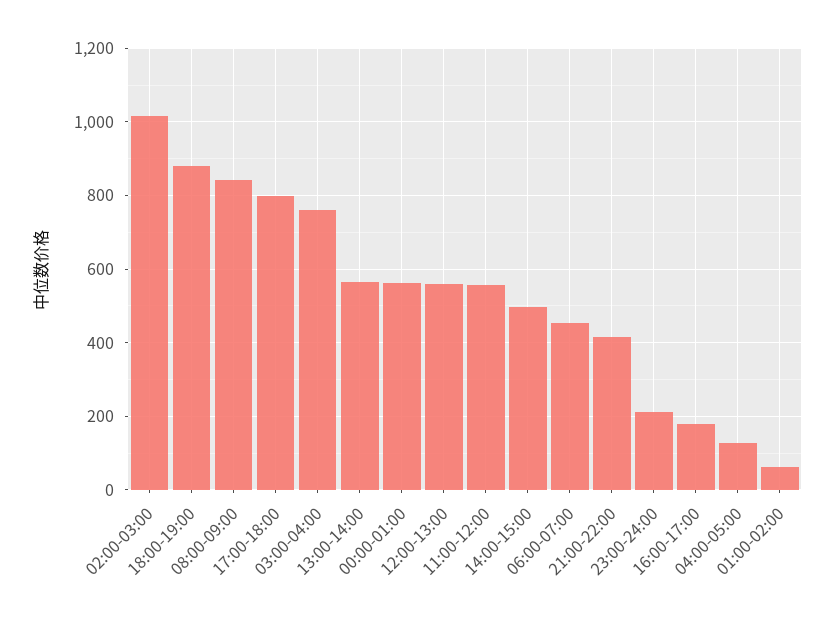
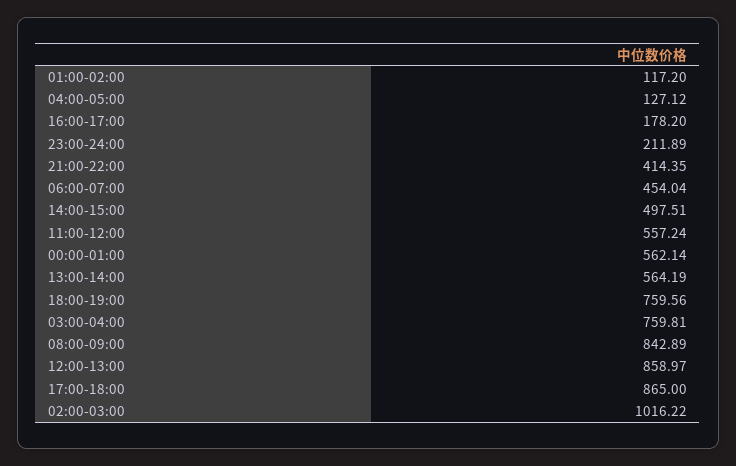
18:00-19:00: 880 -> 759.56
17:00-18:00: 800 -> 865
12:00-13:00: 560 -> 858.97
01:00-02:00: 60 -> 117.2

